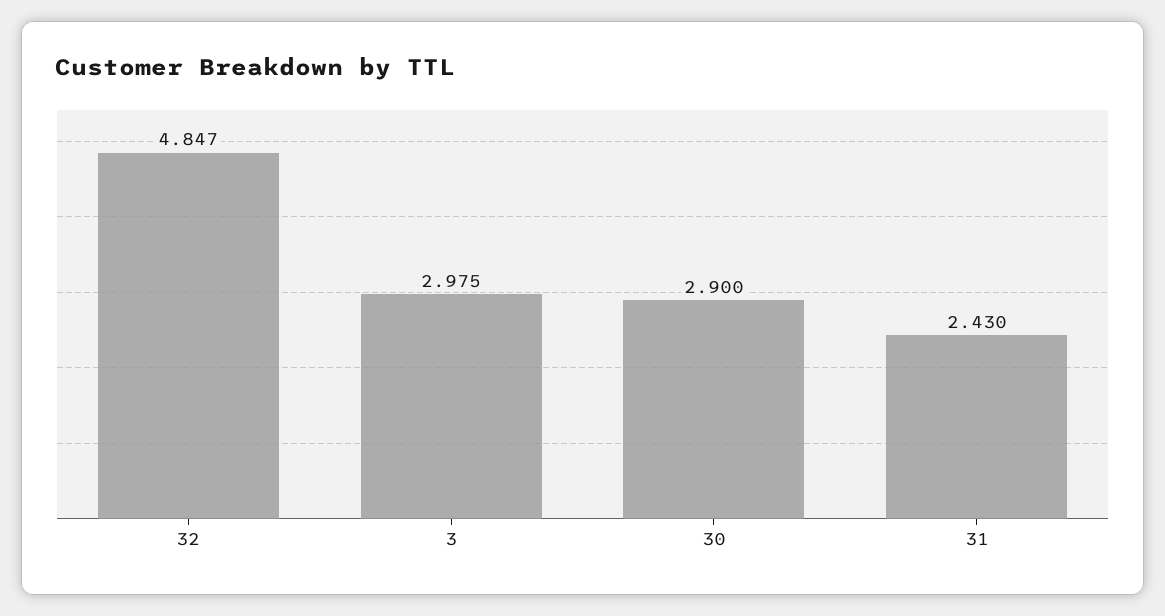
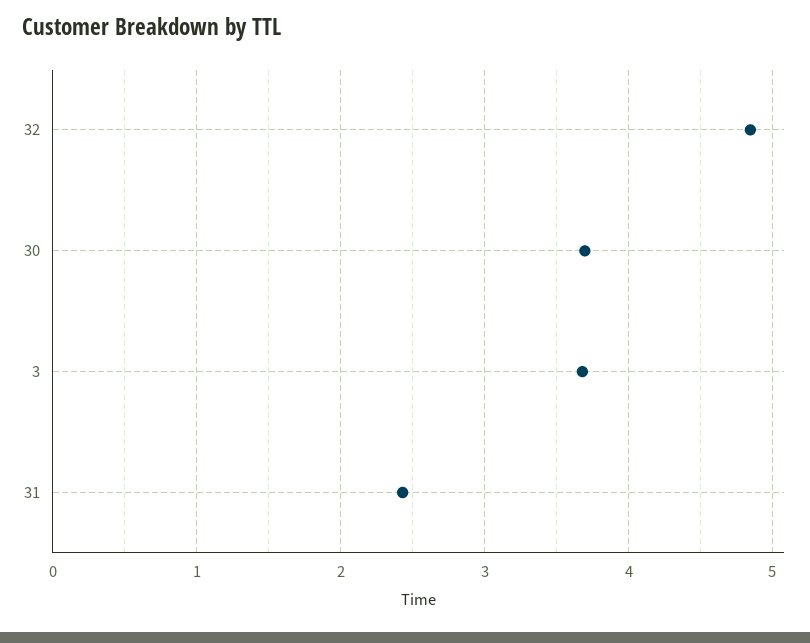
3: 2.975 -> 3.7
30: 2.9 -> 3.7

